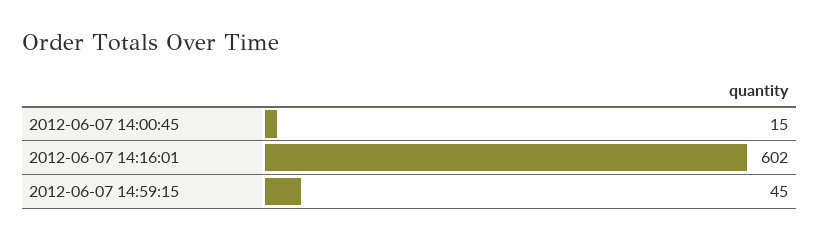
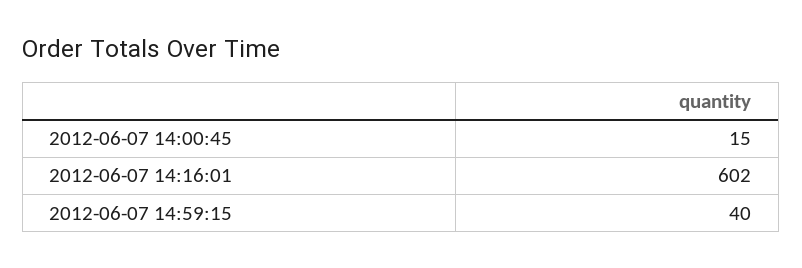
2012-06-07 14:59:15: 45 -> 40

